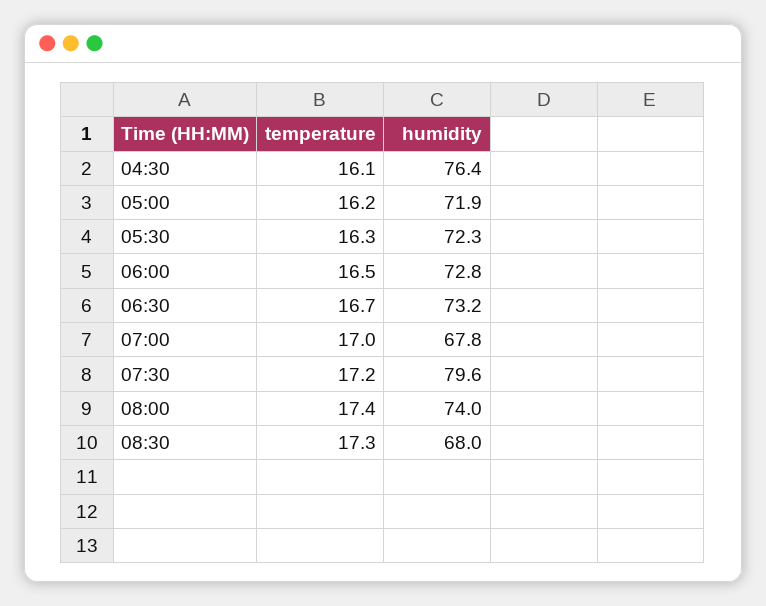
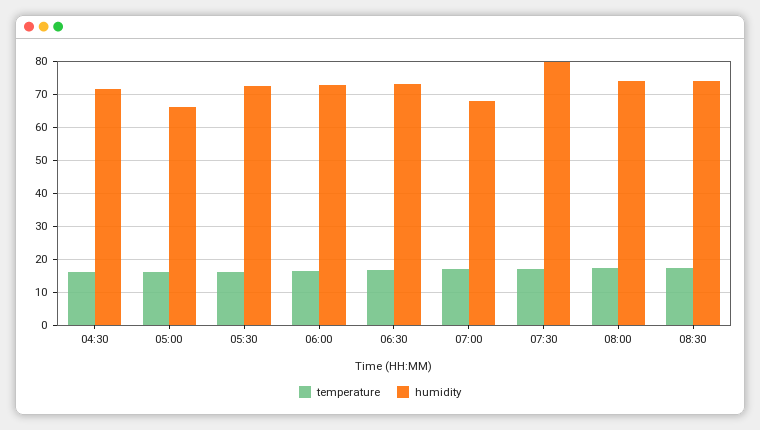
humidity, 04:30: 76.4 -> 72
humidity, 05:00: 71.9 -> 66
humidity, 08:30: 68 -> 74

